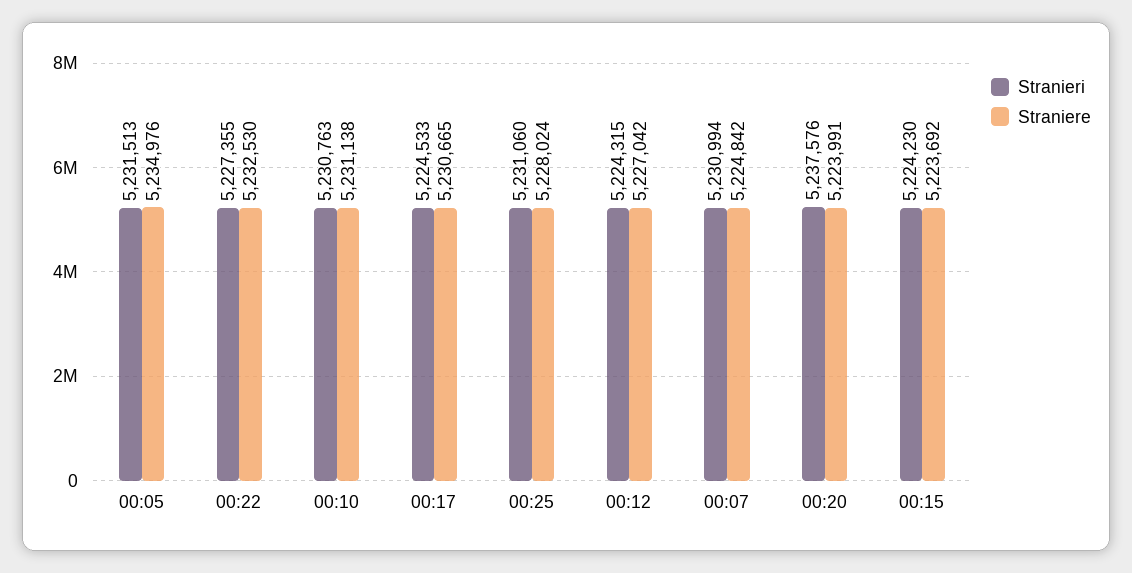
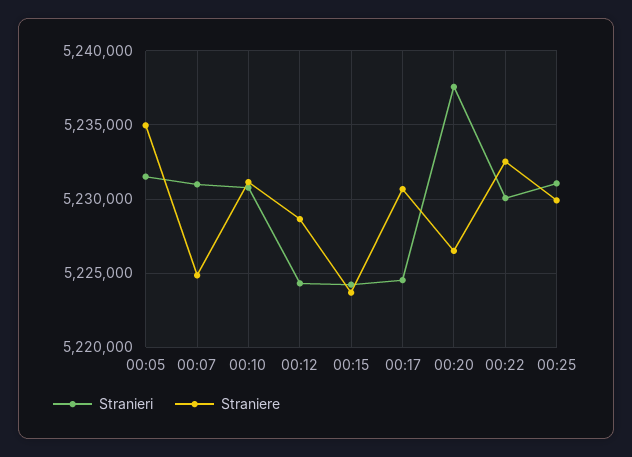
Stranieri, 00:22: 5227355 -> 5230000
Straniere, 00:25: 5228024 -> 5230000
Straniere, 00:12: 5227042 -> 5228500
Straniere, 00:20: 5223991 -> 5226500

